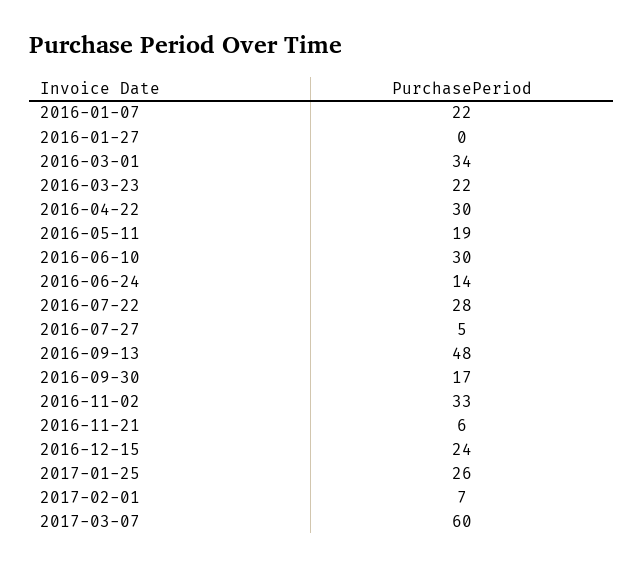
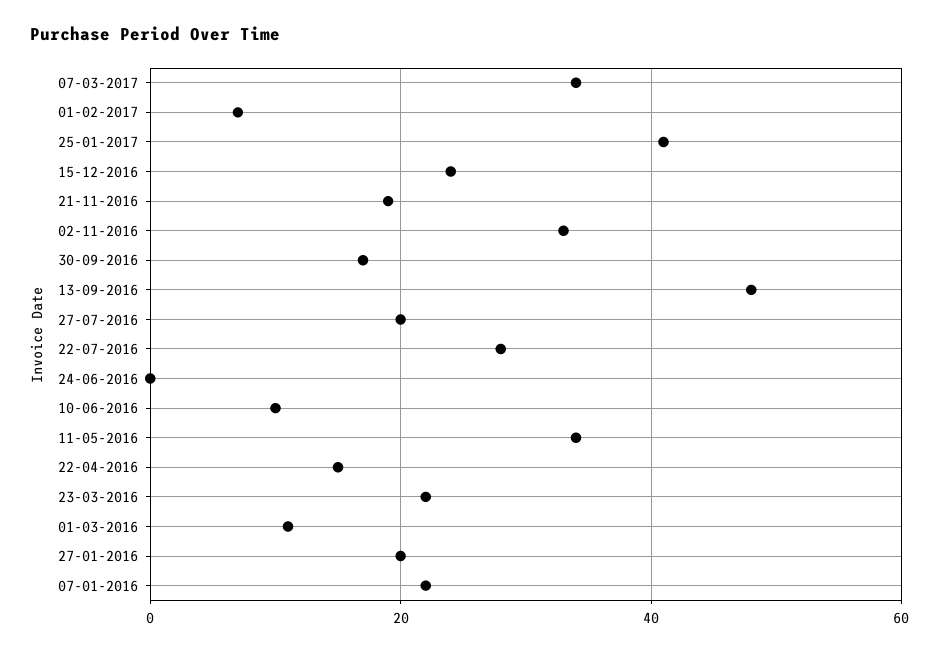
2016-01-27: 0 -> 20
2016-03-01: 34 -> 10
2016-04-22: 30 -> 15
2016-05-11: 19 -> 35
2016-06-10: 30 -> 10
2016-06-24: 14 -> 0
2016-07-27: 5 -> 20
2016-11-21: 6 -> 20
2017-01-25: 26 -> 40
2017-03-07: 60 -> 35

